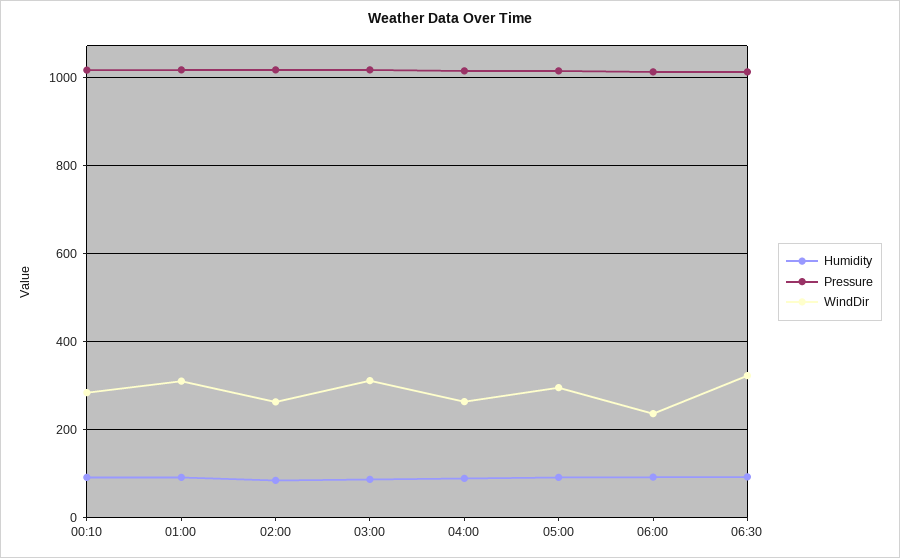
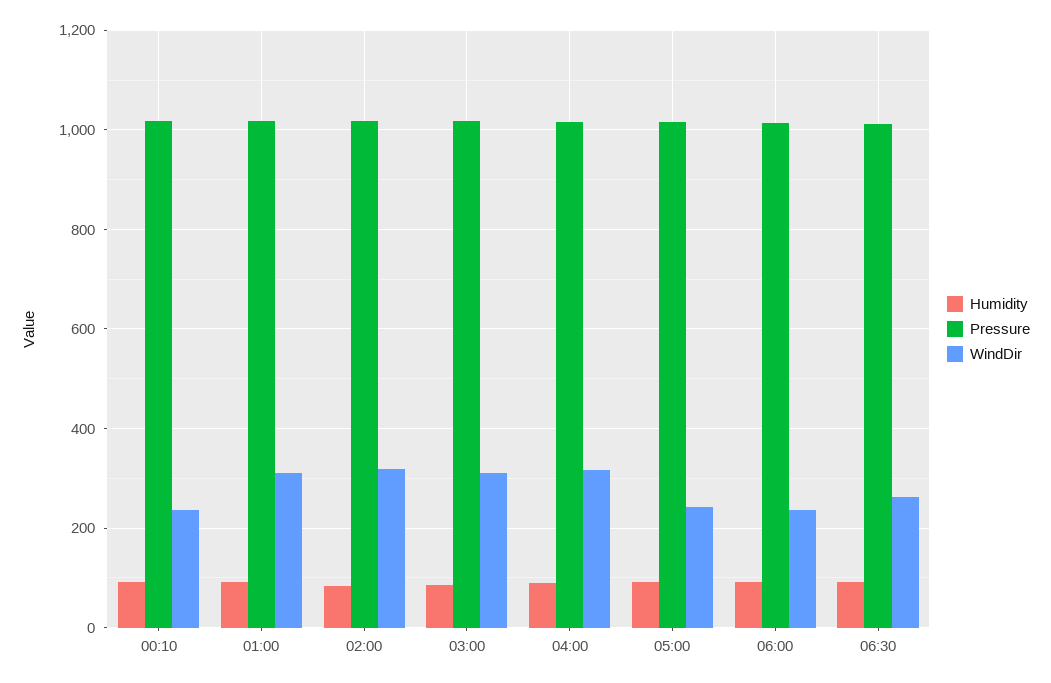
WindDir, 00:10: 280 -> 240
WindDir, 02:00: 260 -> 320
WindDir, 04:00: 260 -> 320
WindDir, 05:00: 300 -> 240
WindDir, 06:30: 320 -> 260

